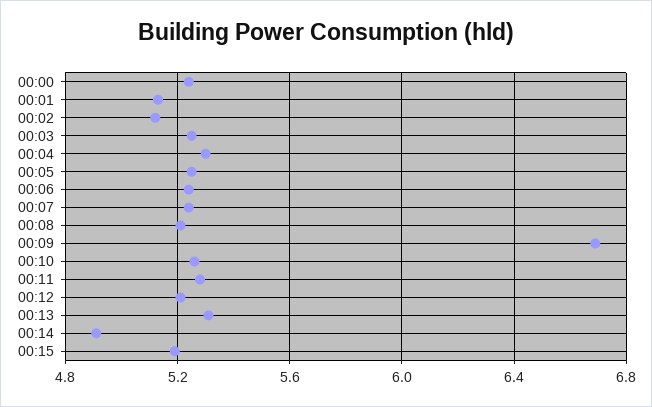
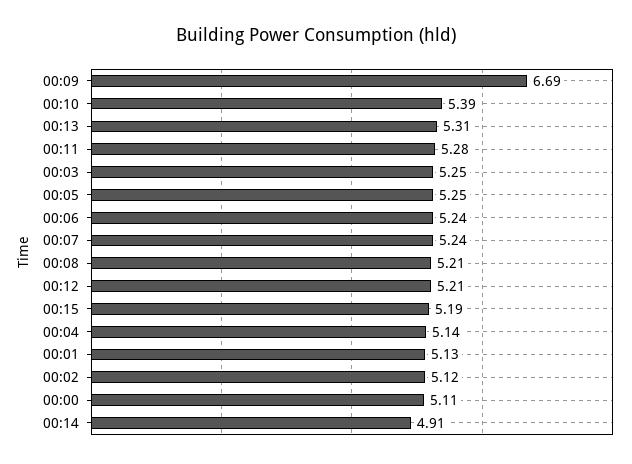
00:00: 5.25 -> 5.11
00:04: 5.3 -> 5.14
00:10: 5.25 -> 5.39

